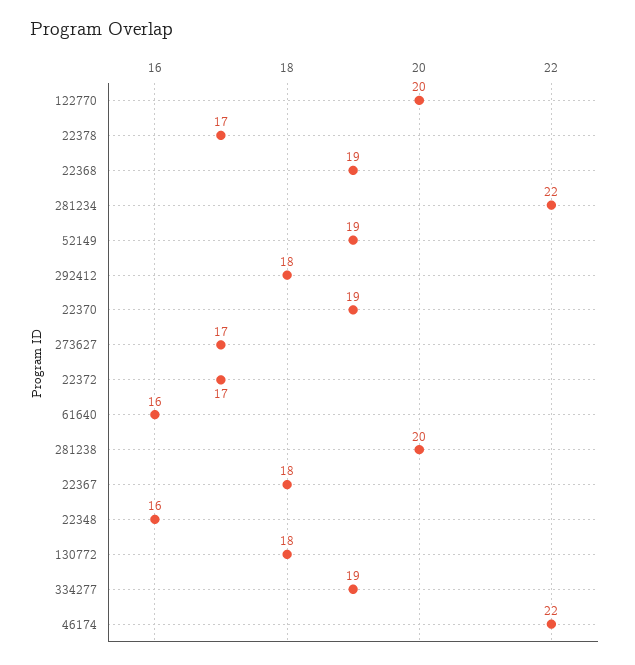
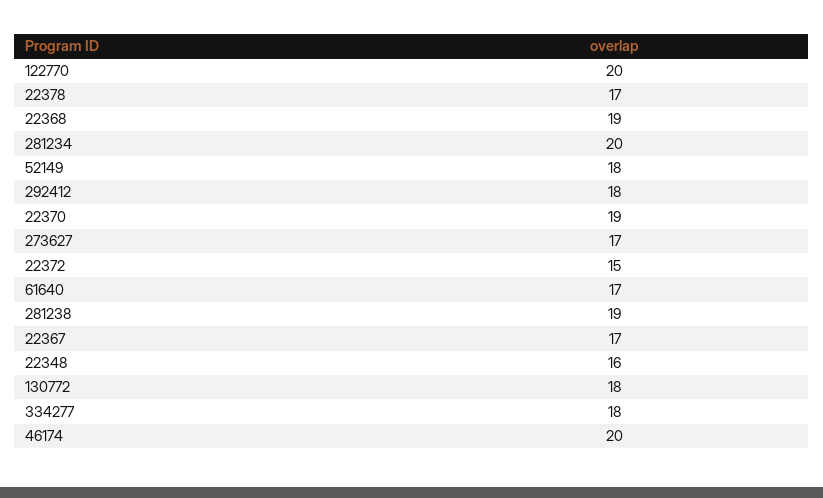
281234: 22 -> 20
52149: 19 -> 18
22372: 17 -> 15
61640: 16 -> 17
281238: 20 -> 19
22367: 18 -> 17
334277: 19 -> 18
46174: 22 -> 20

